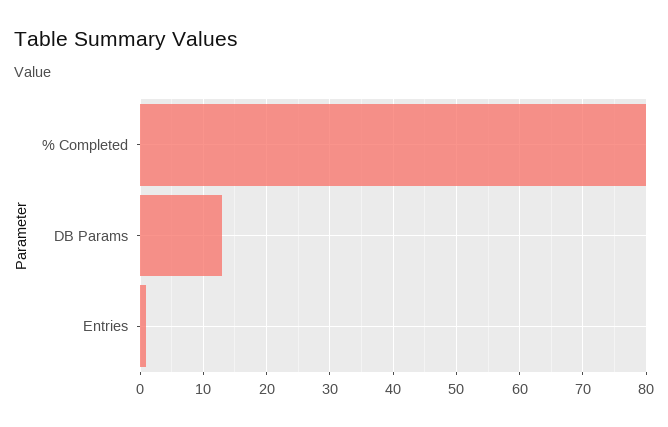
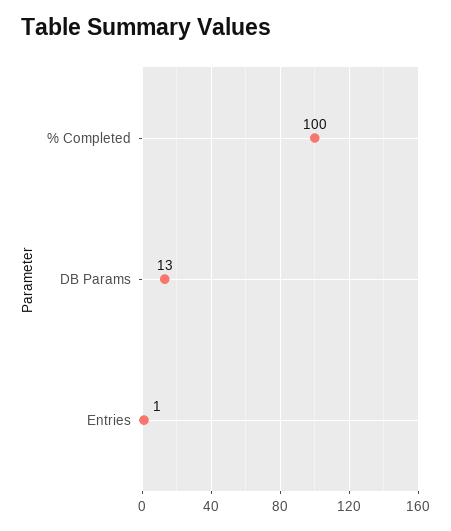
% Completed: 80 -> 100

